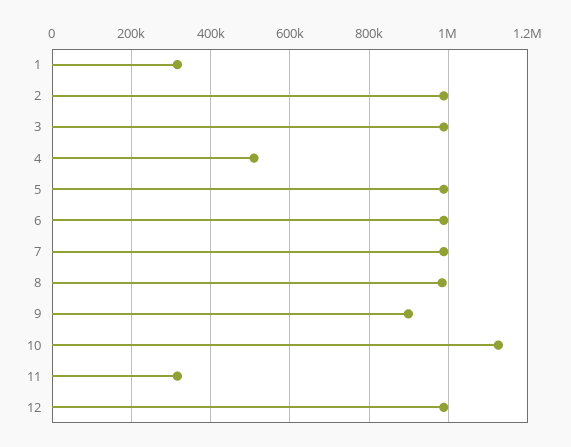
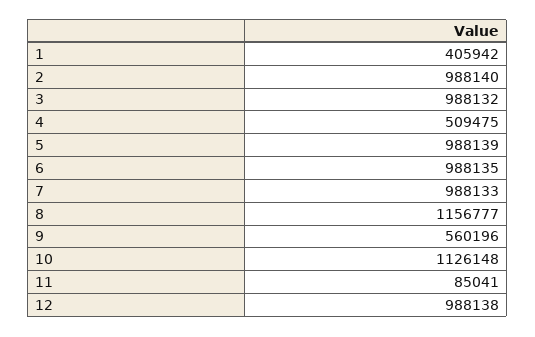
1: 320000 -> 405942
8: 980000 -> 1156777
9: 900000 -> 560196
11: 320000 -> 85041

